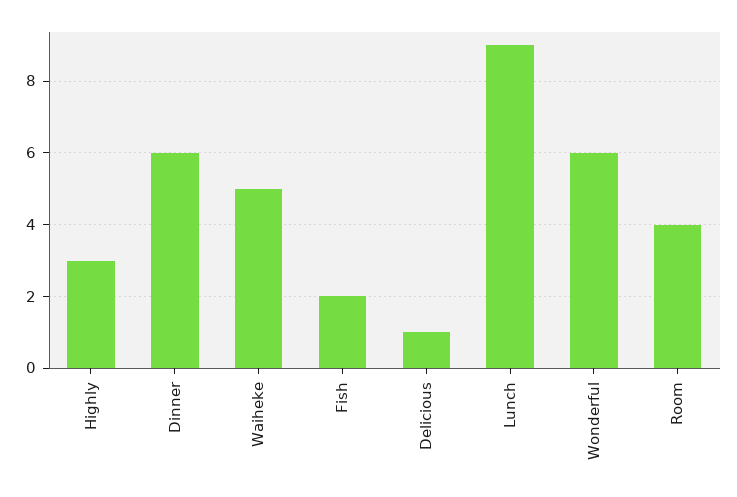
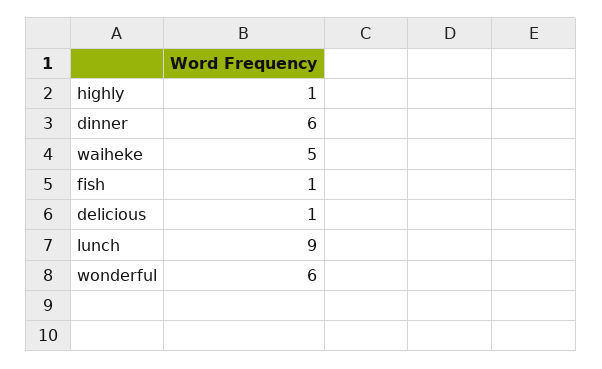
Highly: 3 -> 1
Fish: 2 -> 1
Room: 4 -> none

